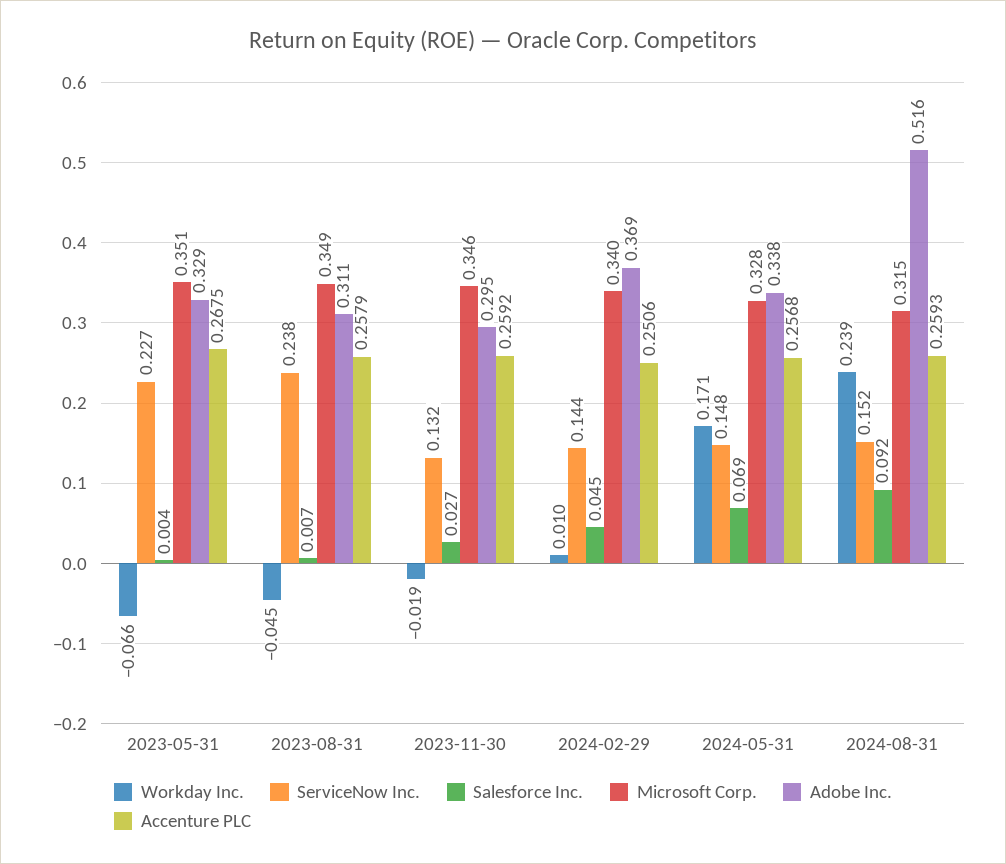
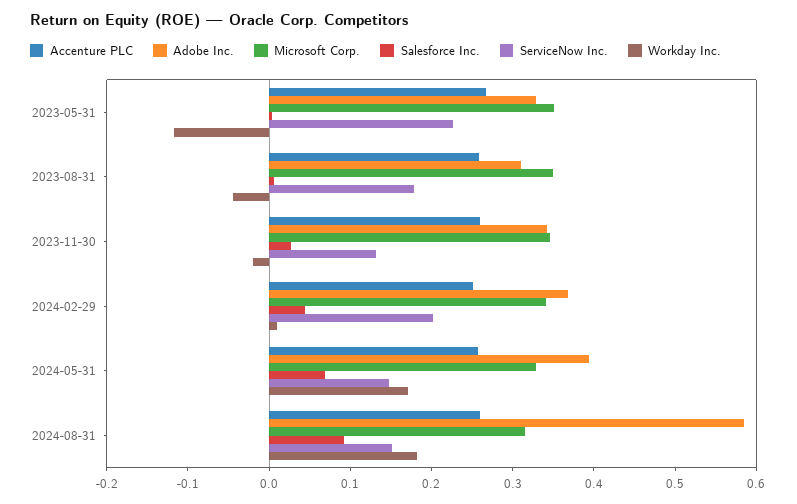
Workday Inc., 2023-05-31: -0.066 -> -0.12
ServiceNow Inc., 2023-08-31: 0.238 -> 0.18
Adobe Inc., 2023-11-30: 0.295 -> 0.34
ServiceNow Inc., 2024-02-29: 0.144 -> 0.2
Adobe Inc., 2024-05-31: 0.338 -> 0.4
Workday Inc., 2024-08-31: 0.239 -> 0.18
Adobe Inc., 2024-08-31: 0.516 -> 0.58

